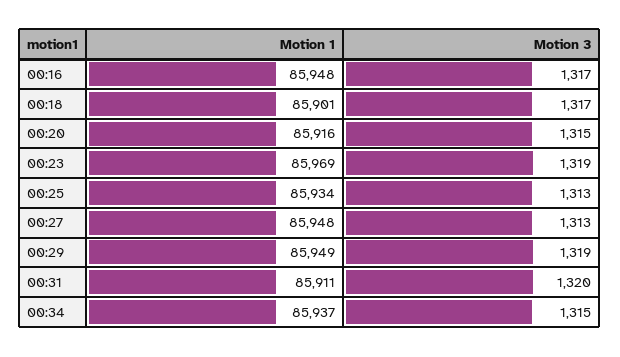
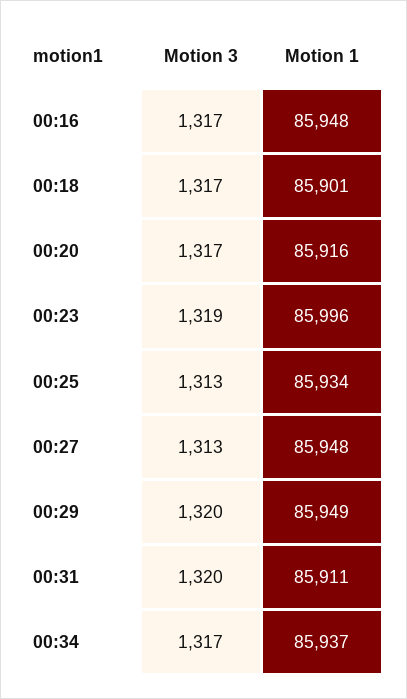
Motion 3, 00:20: 1315 -> 1317
Motion 1, 00:23: 85969 -> 85996
Motion 3, 00:29: 1319 -> 1320
Motion 3, 00:34: 1315 -> 1317

